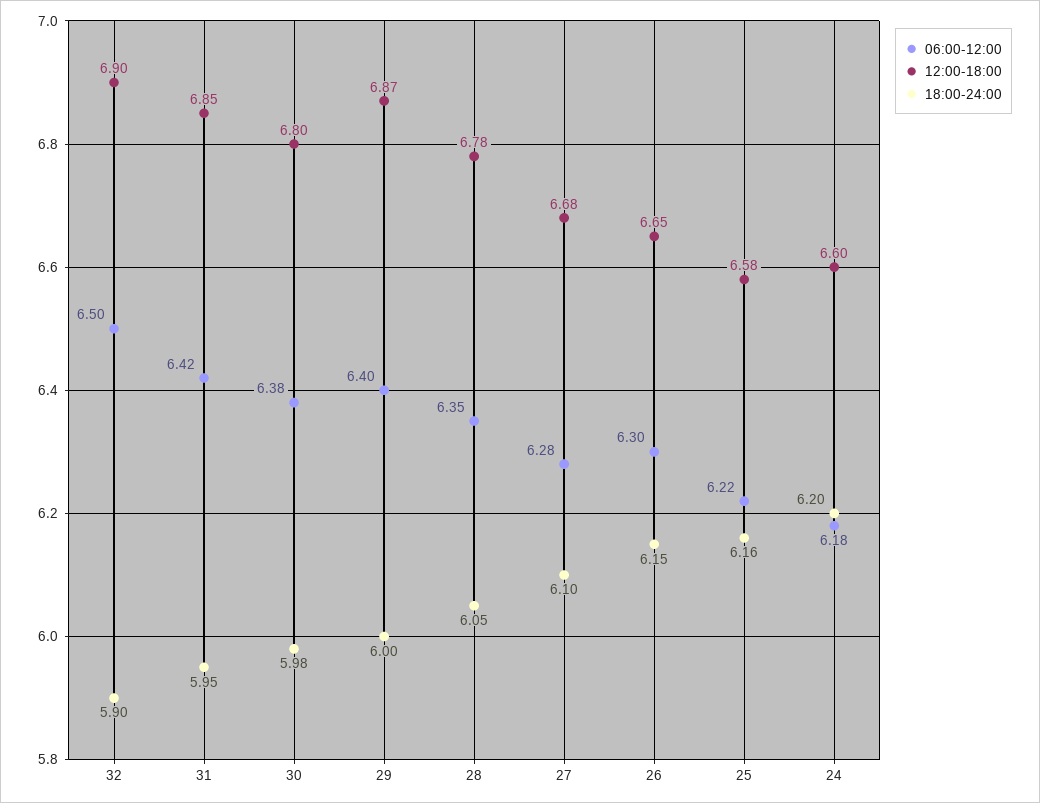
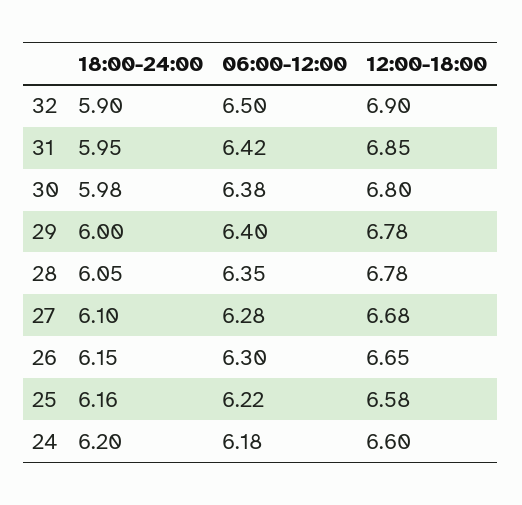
12:00-18:00, 29: 6.87 -> 6.78

